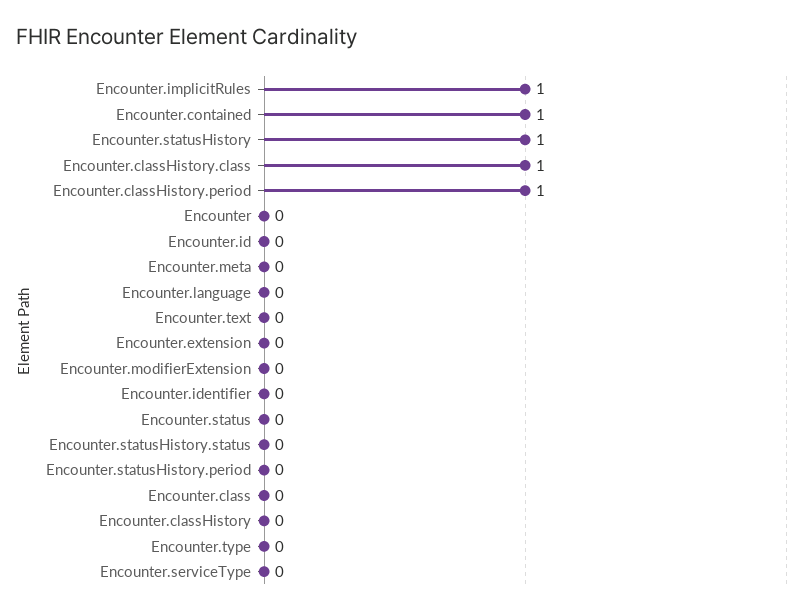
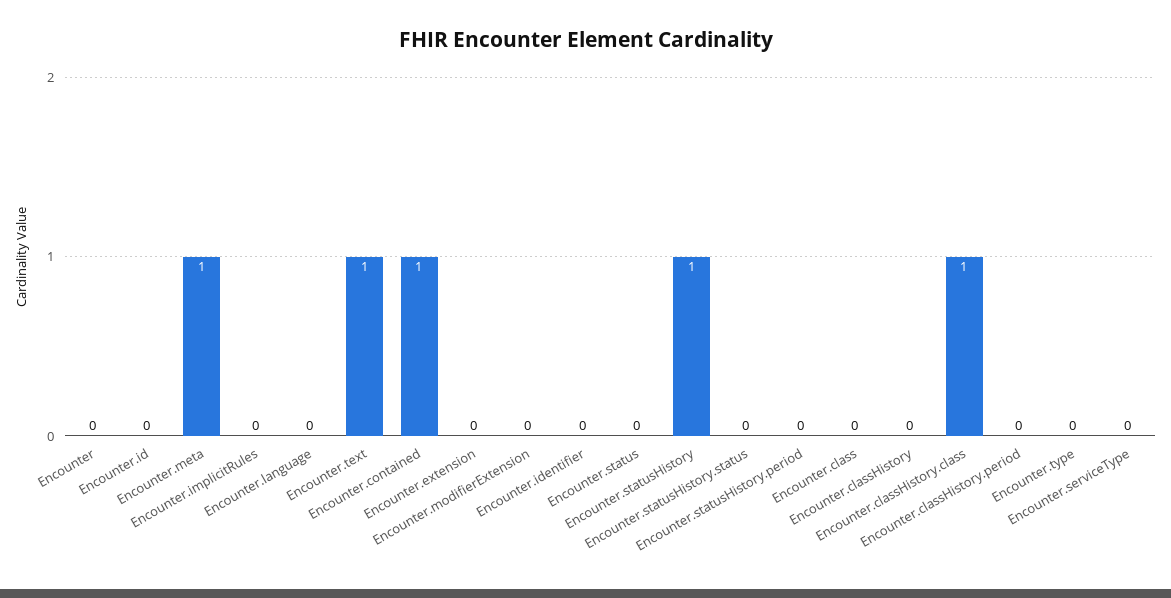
Encounter.implicitRules: 1 -> 0
Encounter.classHistory.period: 1 -> 0
Encounter.meta: 0 -> 1
Encounter.text: 0 -> 1

